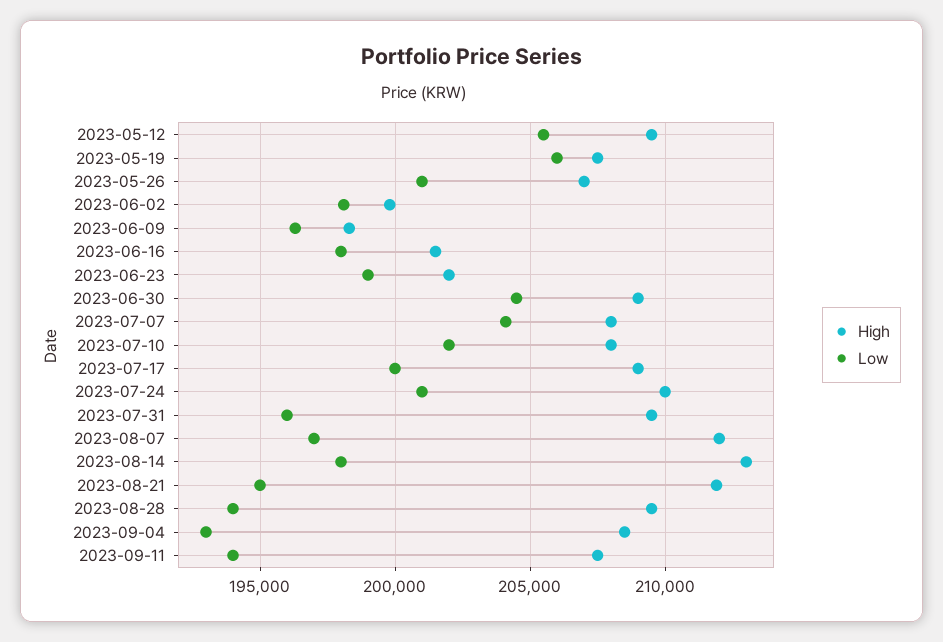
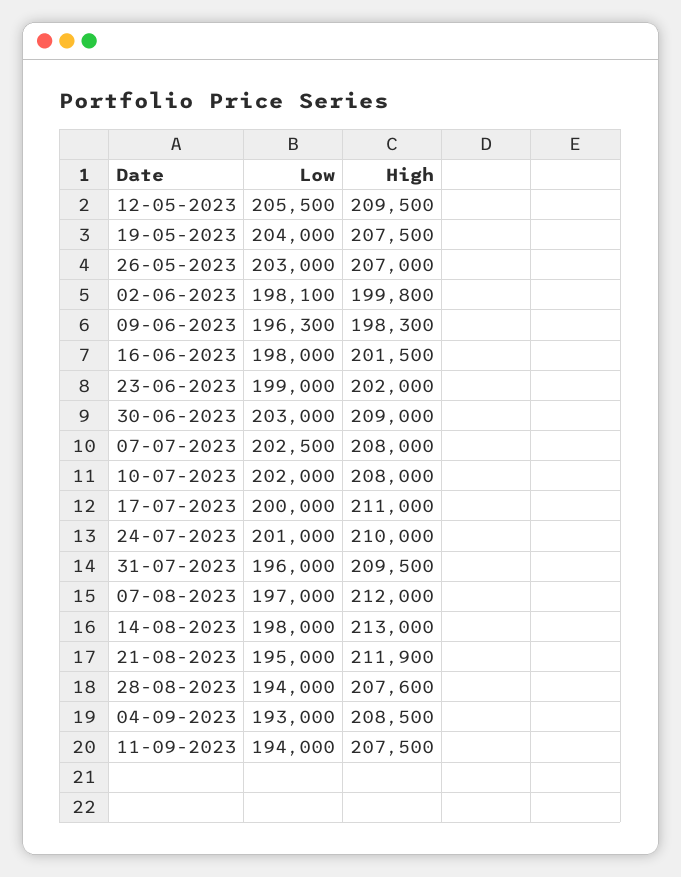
Low, 2023-05-19: 206000 -> 204000
Low, 2023-05-26: 201000 -> 203000
Low, 2023-06-30: 204500 -> 203000
Low, 2023-07-07: 204000 -> 202500
High, 2023-07-17: 209000 -> 211000
High, 2023-08-28: 209500 -> 207600

